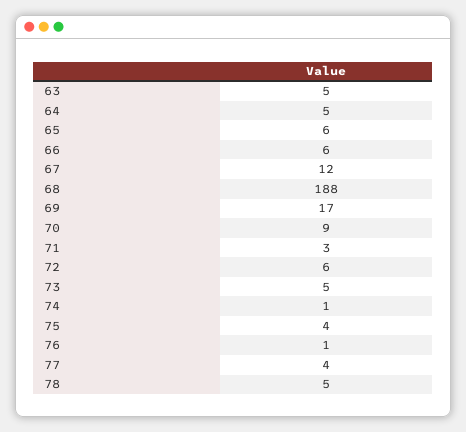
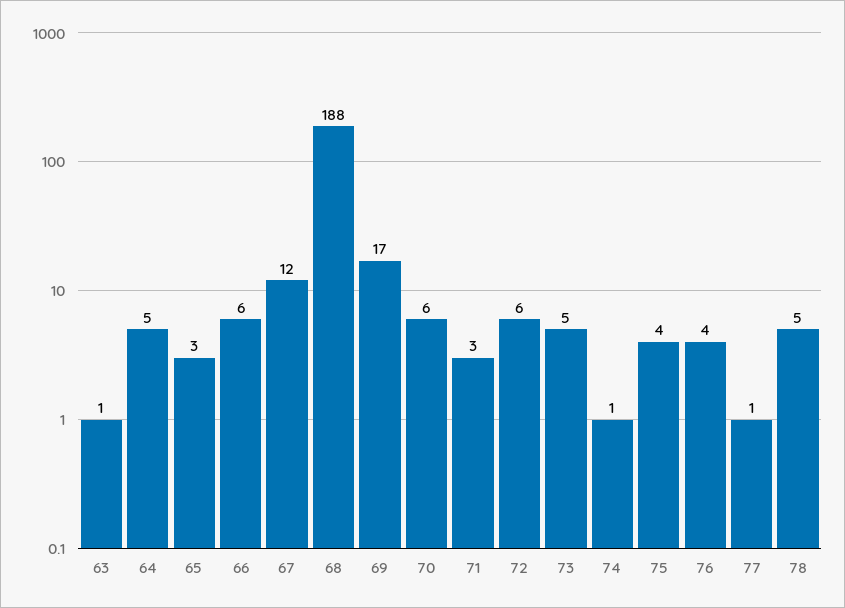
63: 5 -> 1
65: 6 -> 3
70: 9 -> 6
76: 1 -> 4
77: 4 -> 1

